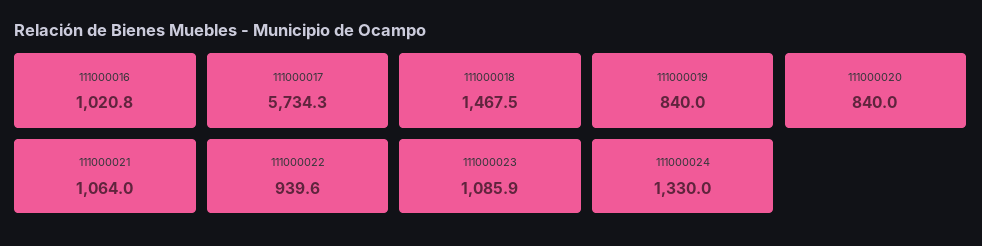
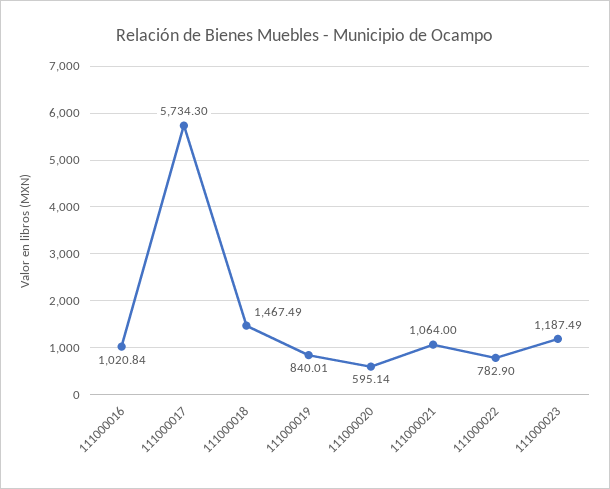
111000020: 840 -> 595.14
111000022: 939.6 -> 782.9
111000023: 1085.9 -> 1187.49
111000024: 1330 -> none

